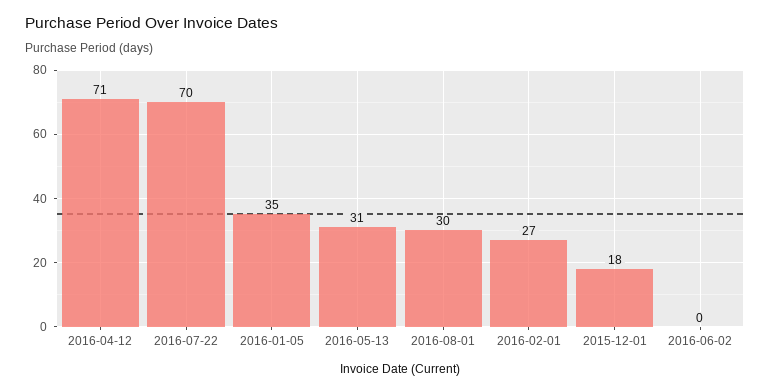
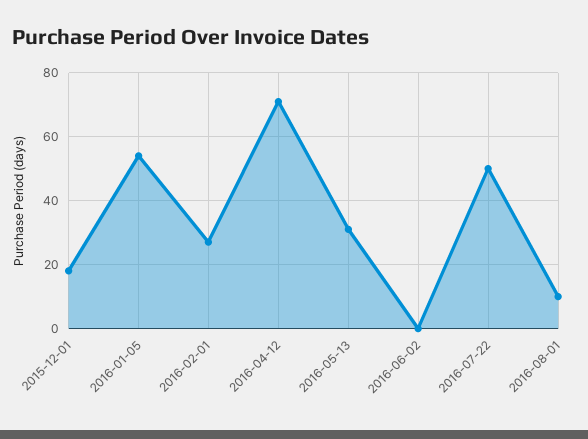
2016-07-22: 70 -> 50
2016-01-05: 35 -> 55
2016-08-01: 30 -> 10

